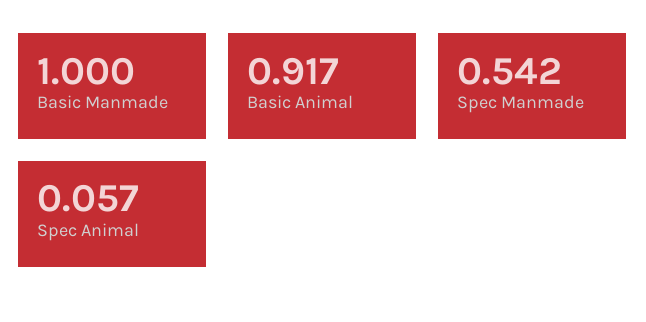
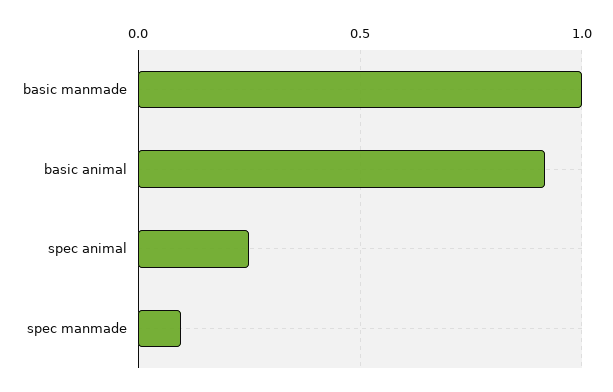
Spec Manmade: 0.542 -> 0.1
Spec Animal: 0.057 -> 0.25

